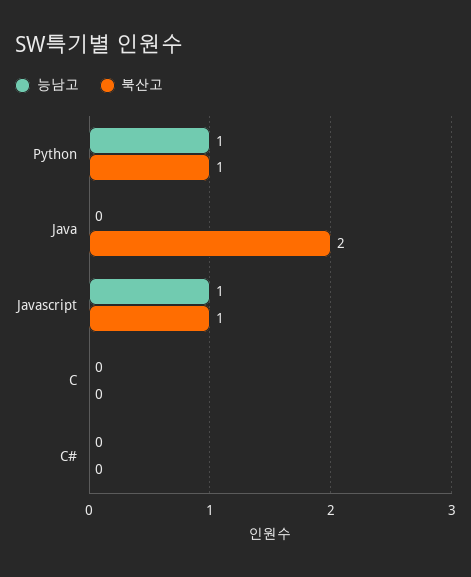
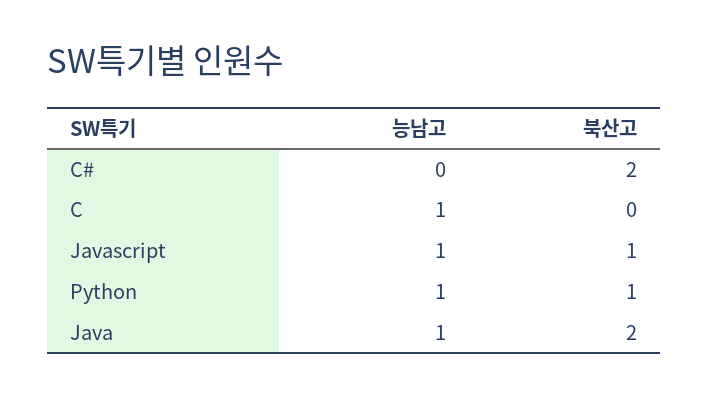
능남고, Java: 0 -> 1
능남고, C: 0 -> 1
북산고, C#: 0 -> 2

